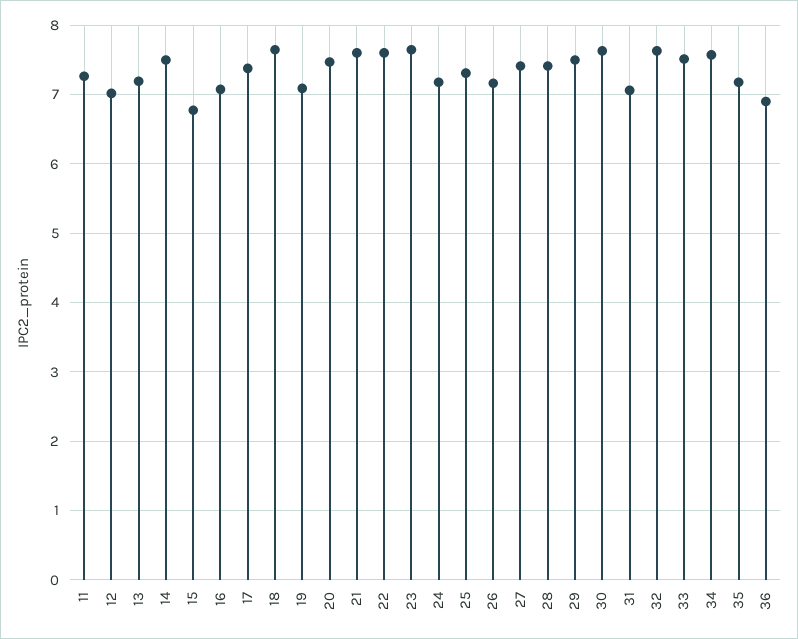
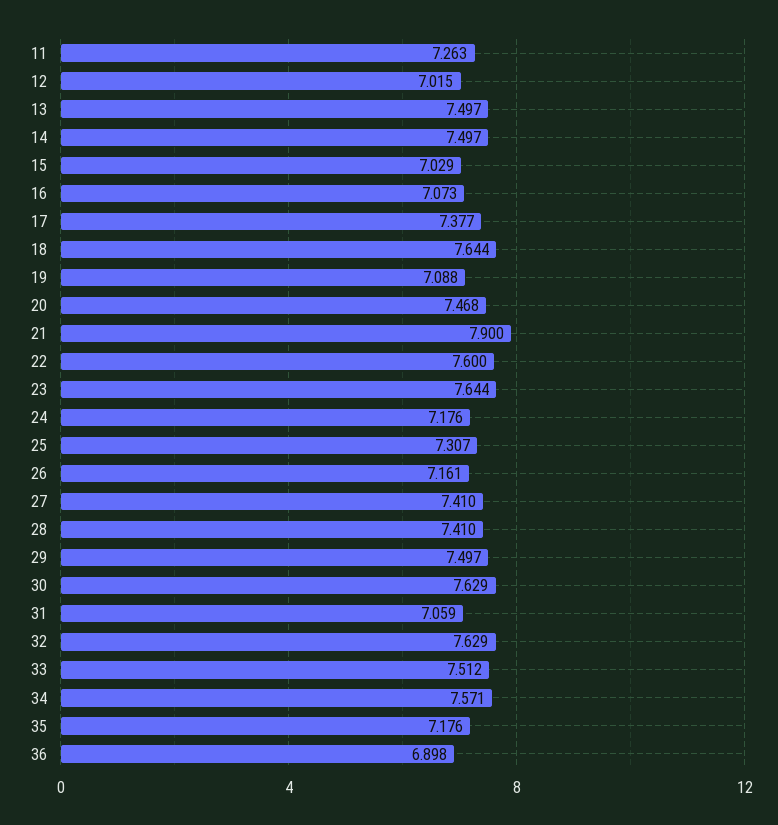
13: 7.2 -> 7.497
15: 6.8 -> 7.029
21: 7.6 -> 7.9

